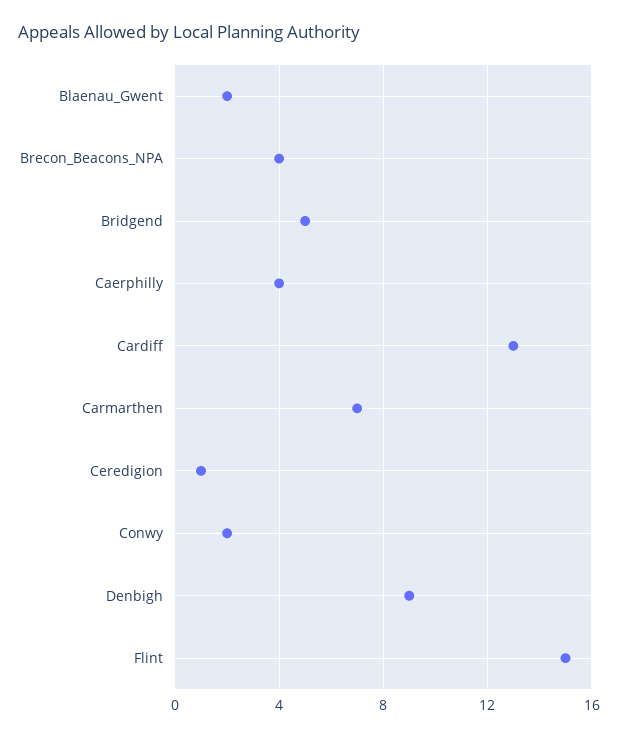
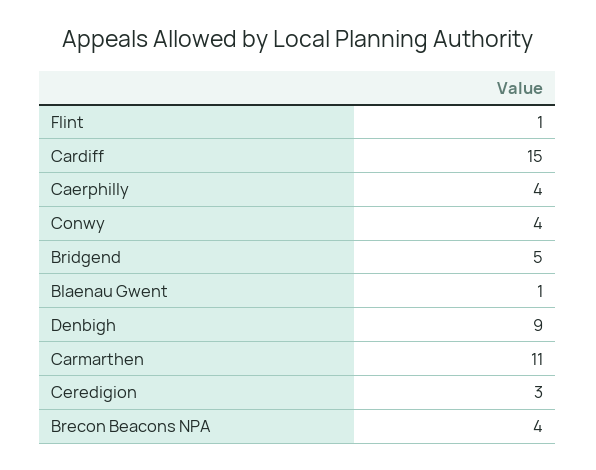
Blaenau_Gwent: 2 -> 1
Cardiff: 13 -> 15
Carmarthen: 7 -> 11
Ceredigion: 1 -> 3
Conwy: 2 -> 4
Flint: 15 -> 1

